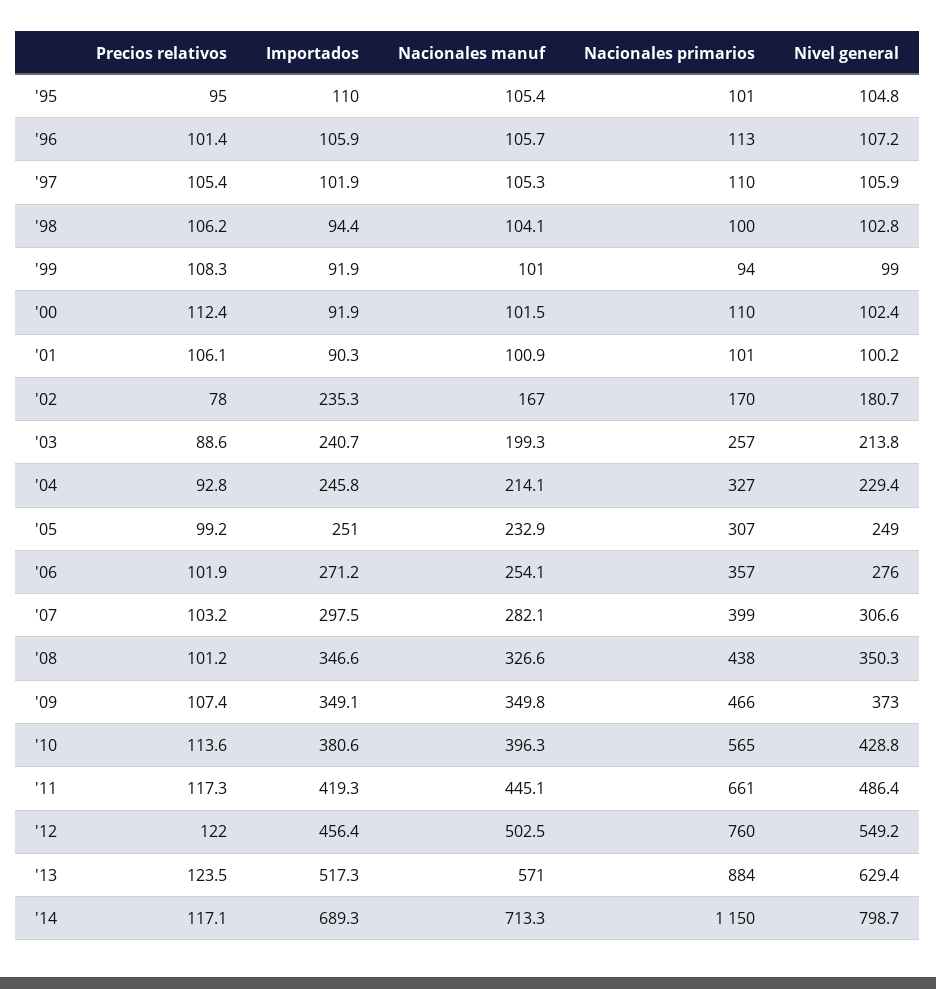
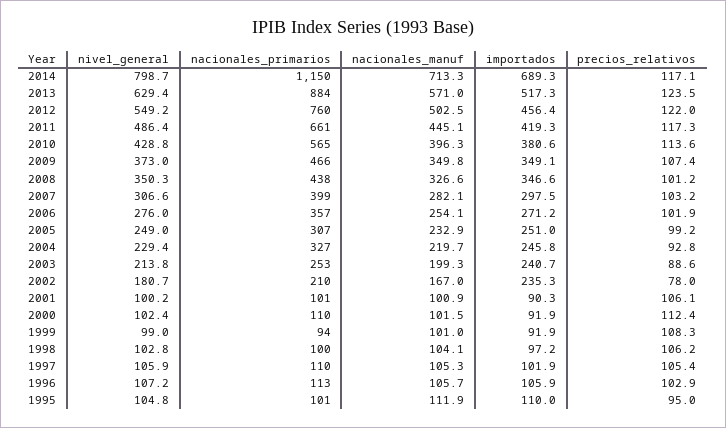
Nacionales manuf, '95: 105.4 -> 111.9
Precios relativos, '96: 101.4 -> 102.9
Importados, '98: 94.4 -> 97.2
Nacionales primarios, '02: 170 -> 210
Nacionales primarios, '03: 257 -> 253
Nacionales manuf, '04: 214.1 -> 219.7

